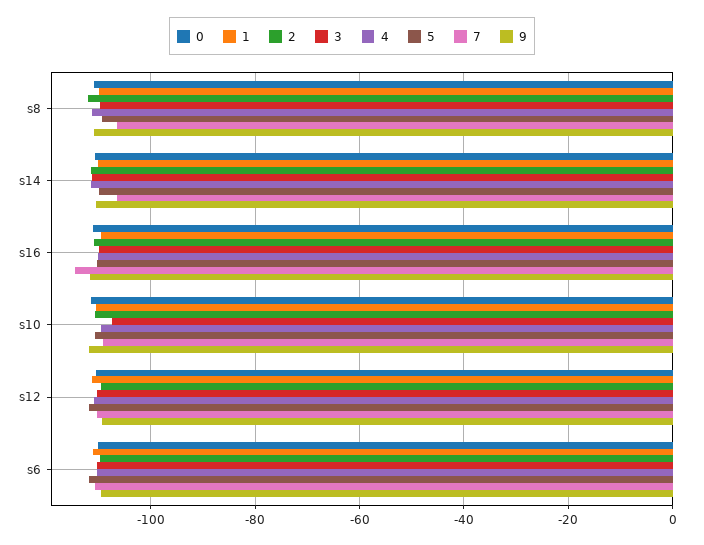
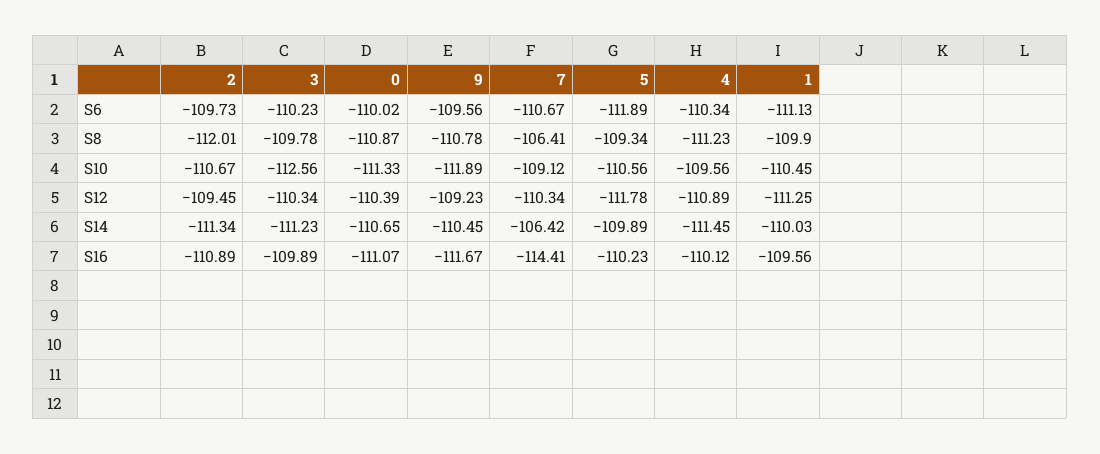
3, s10: -108 -> -112.56

